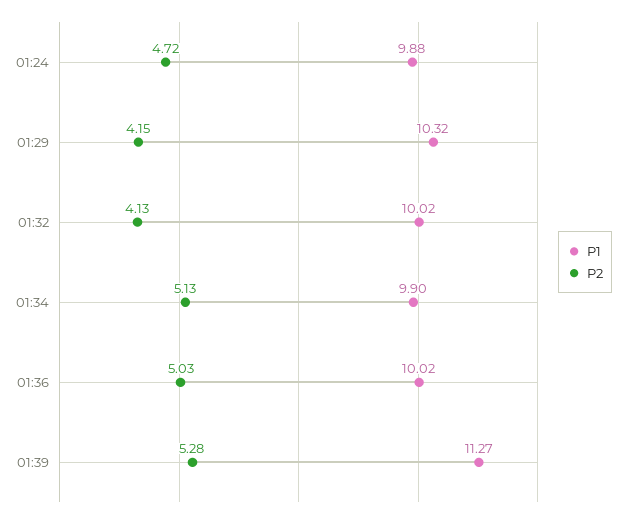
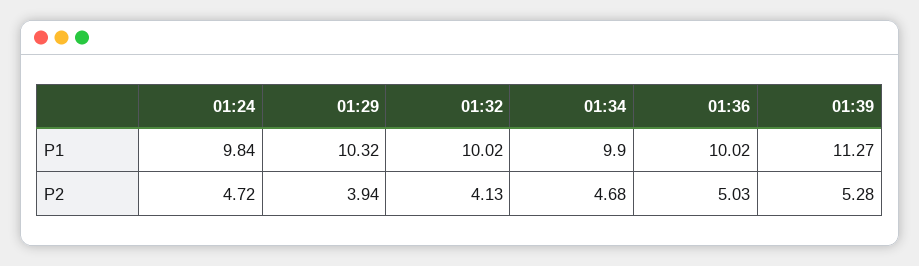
P1, 01:24: 9.88 -> 9.84
P2, 01:29: 4.15 -> 3.94
P2, 01:34: 5.13 -> 4.68

